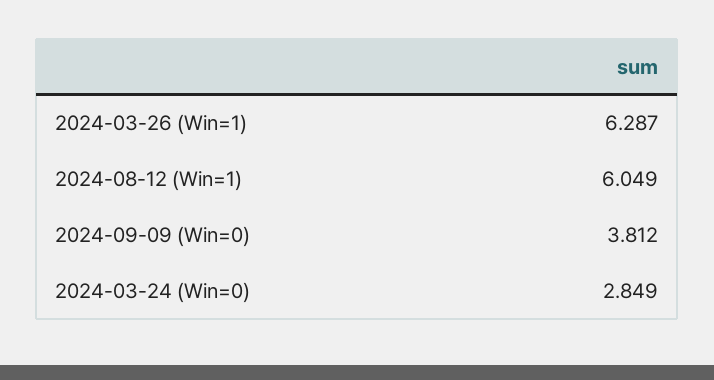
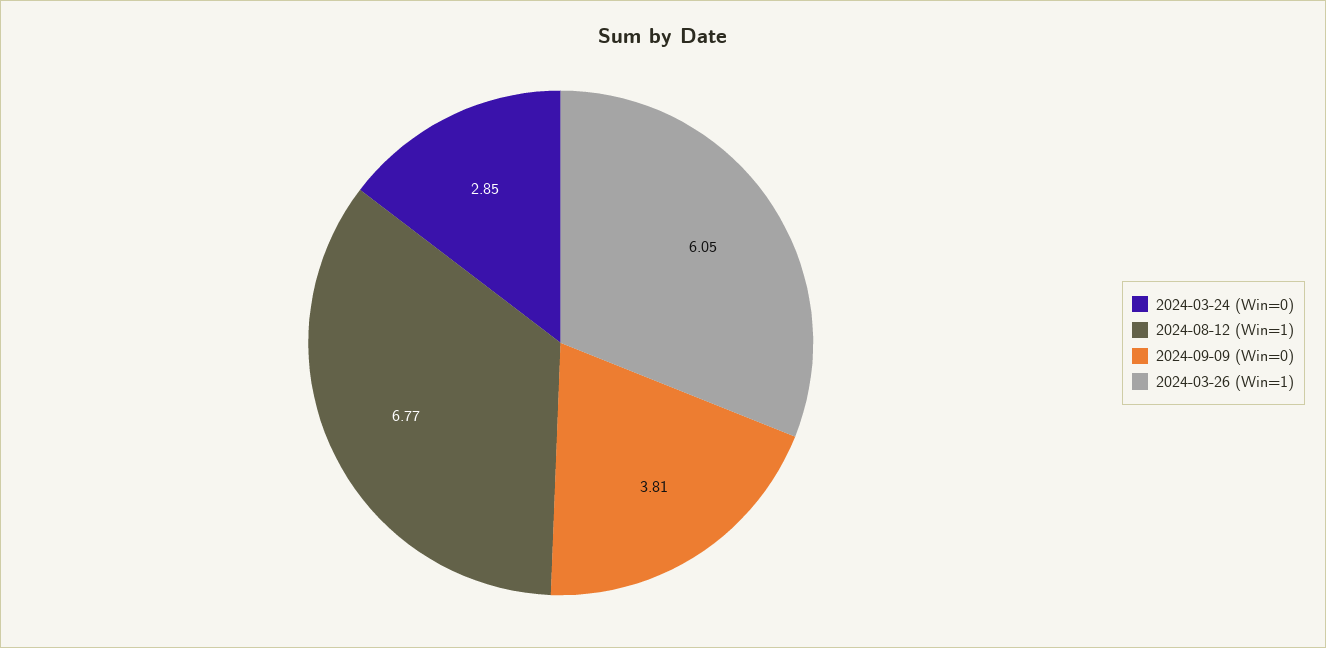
2024-03-26 (Win=1): 6.287 -> 6.05
2024-08-12 (Win=1): 6.049 -> 6.77

